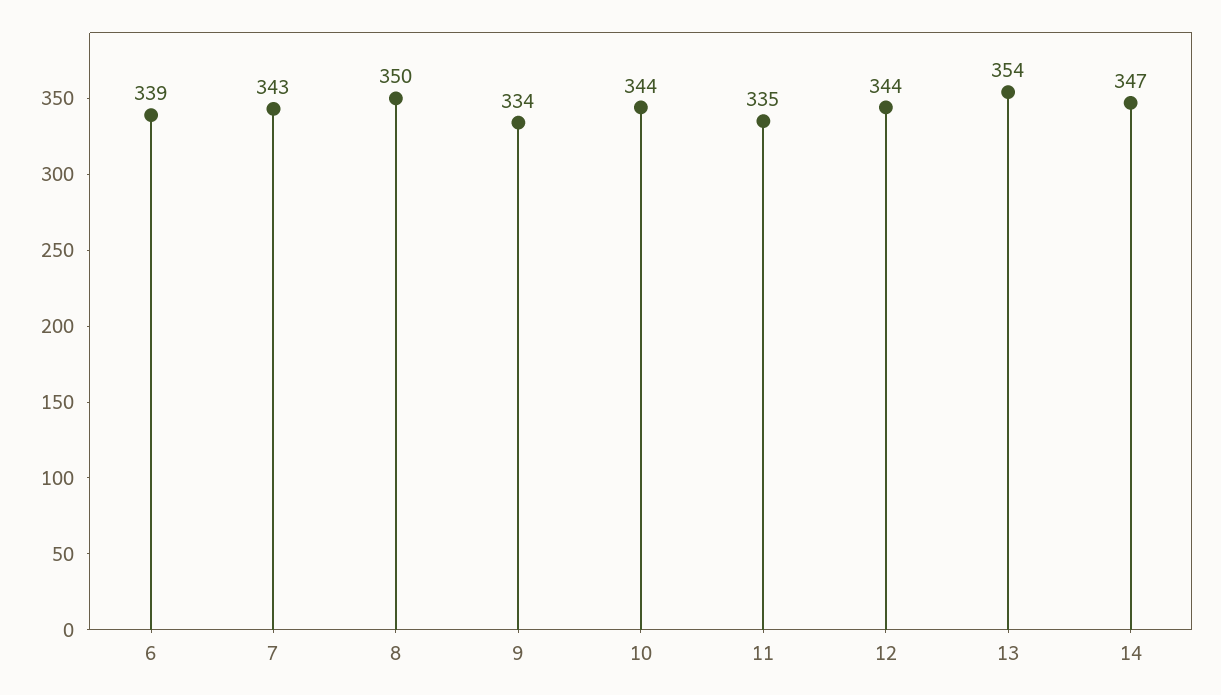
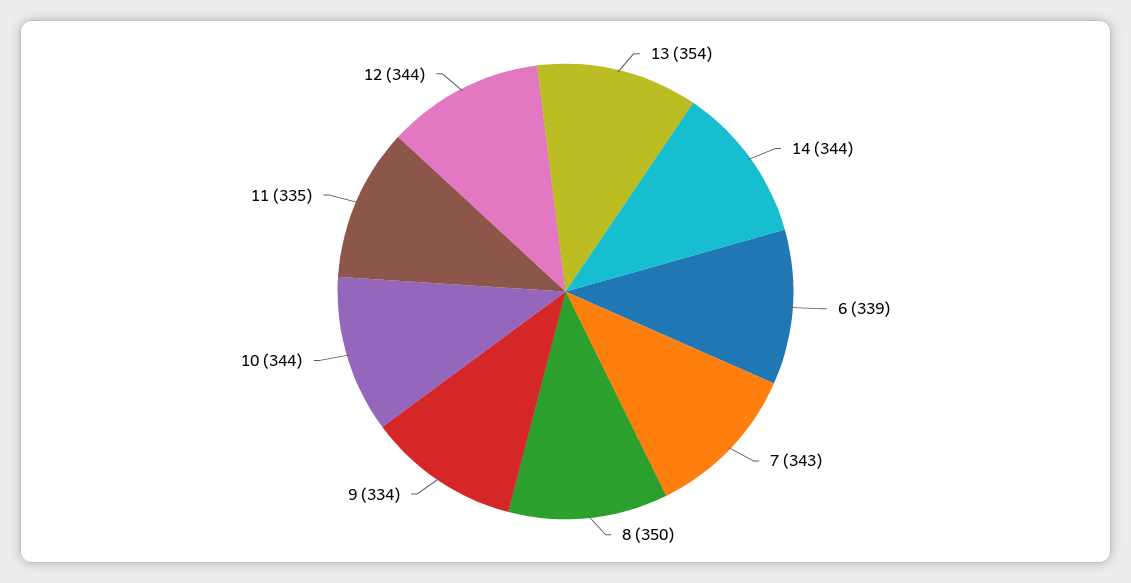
14: 347 -> 344

